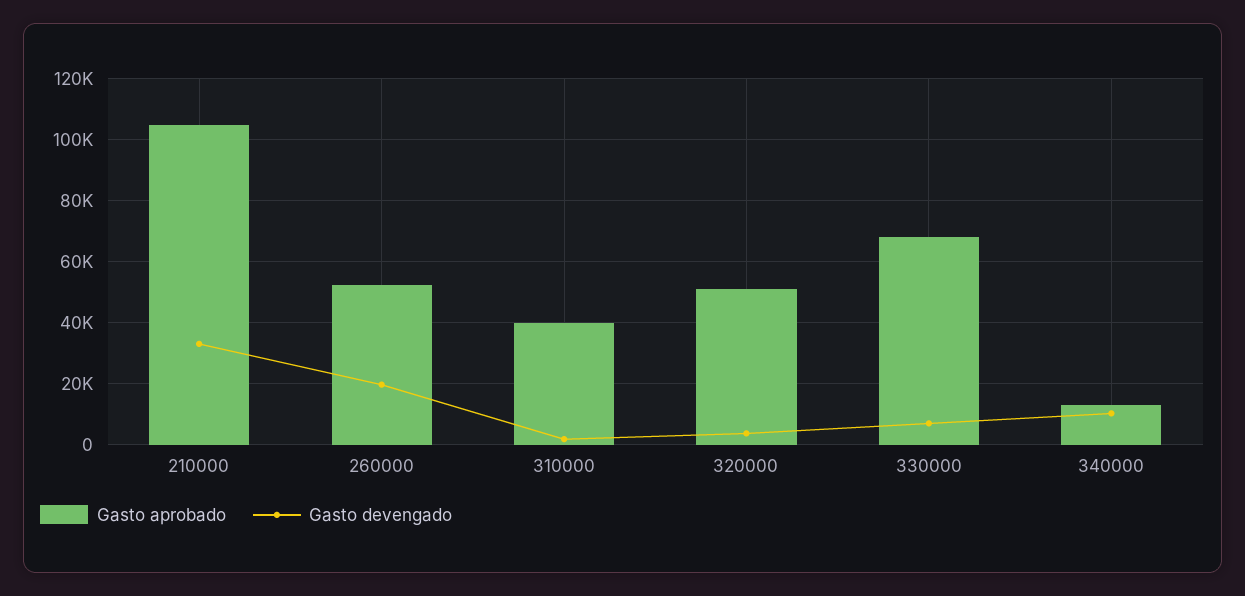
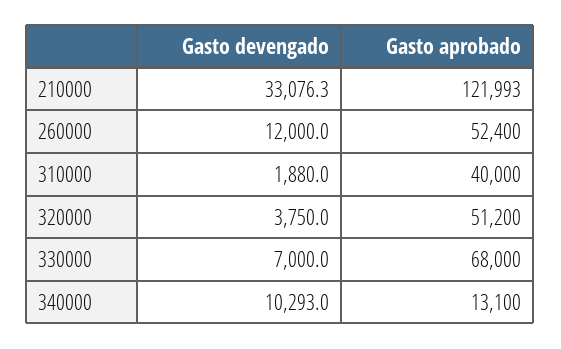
Gasto aprobado, 210000: 104000 -> 121993
Gasto devengado, 260000: 20000 -> 12000

